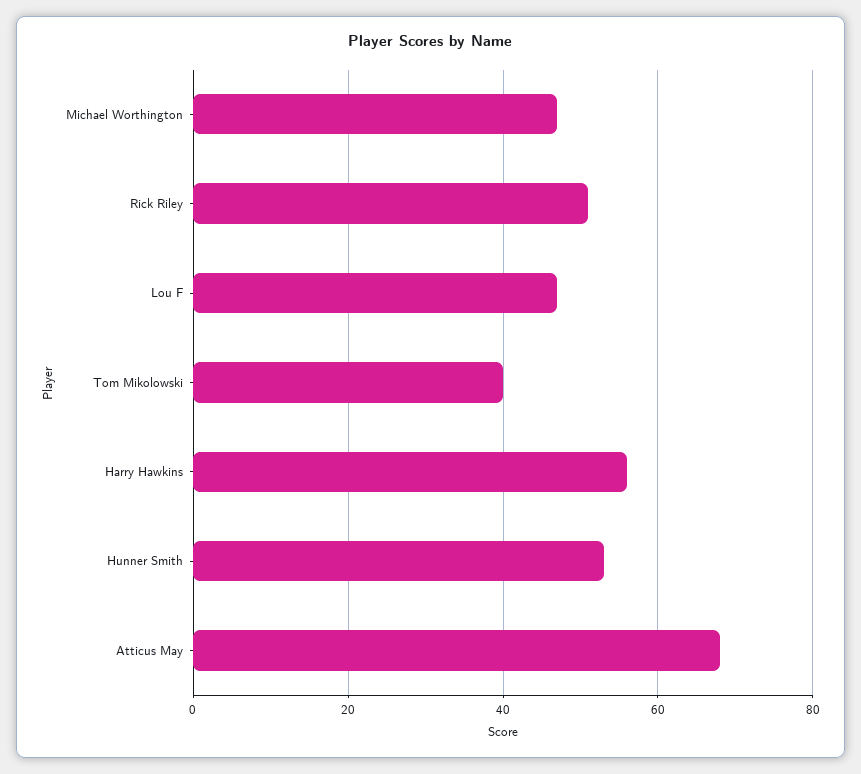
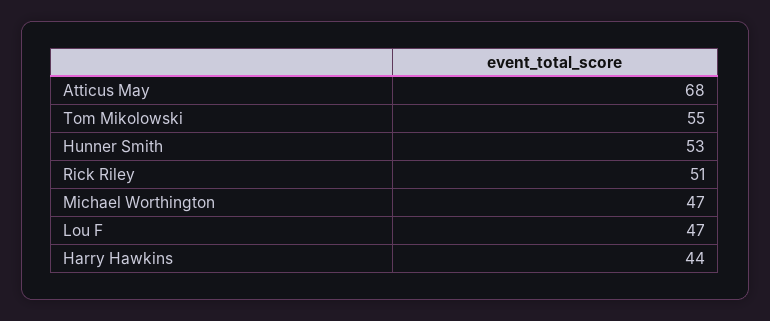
Tom Mikolowski: 40 -> 55
Harry Hawkins: 55 -> 44

